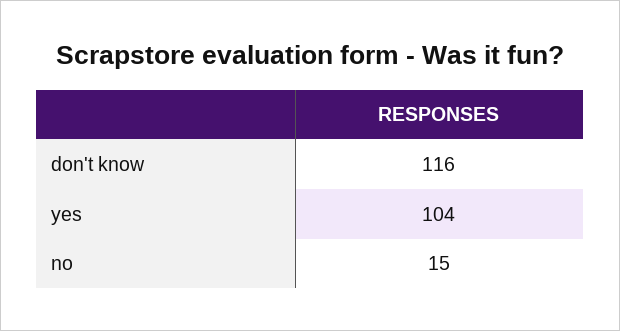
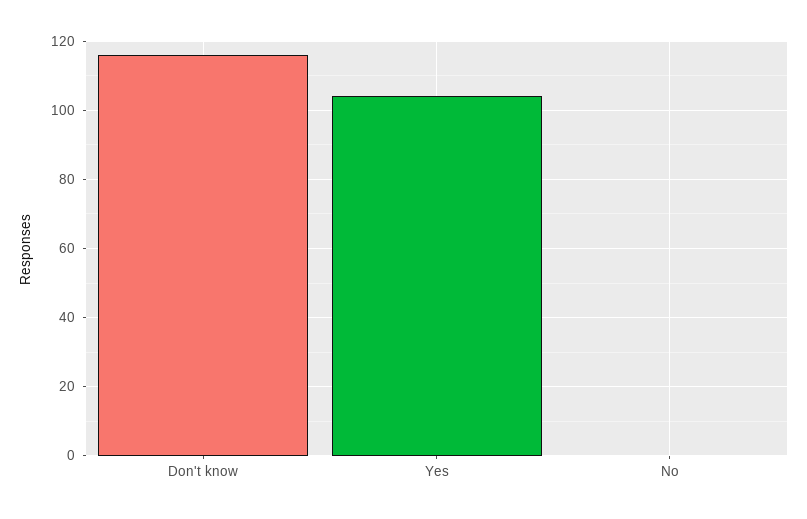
no: 15 -> 0

